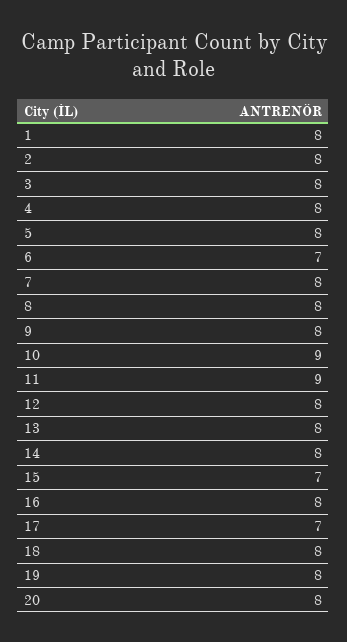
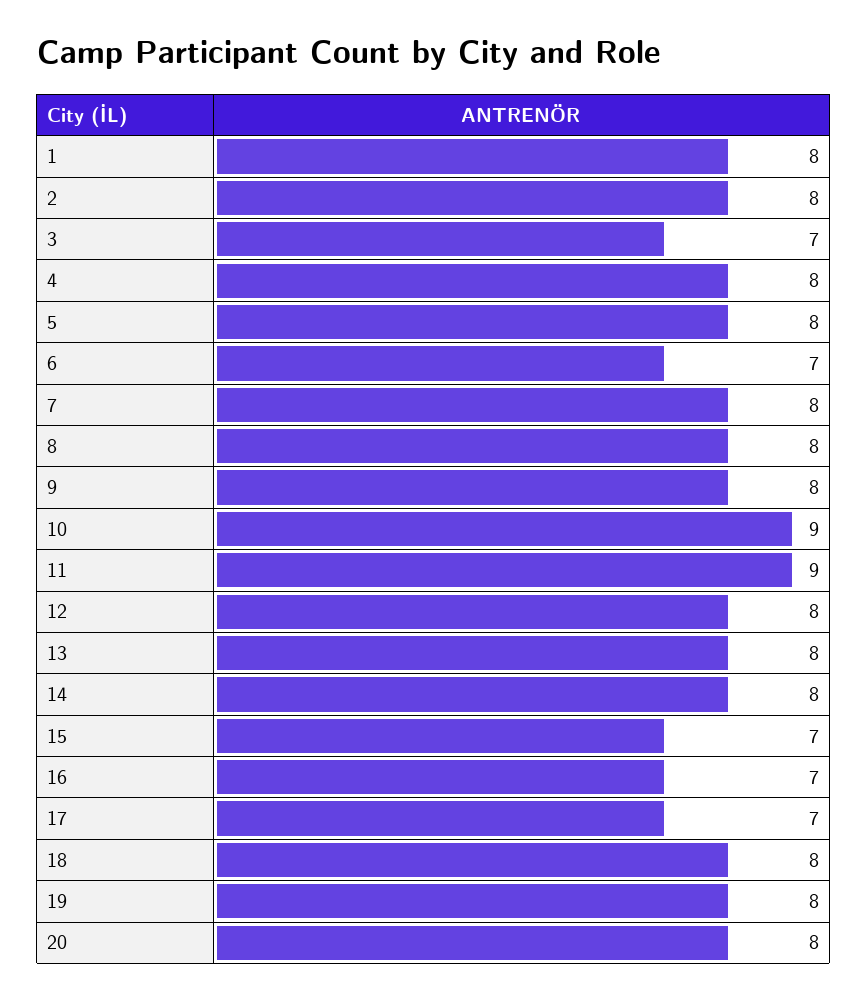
3: 8 -> 7
16: 8 -> 7

